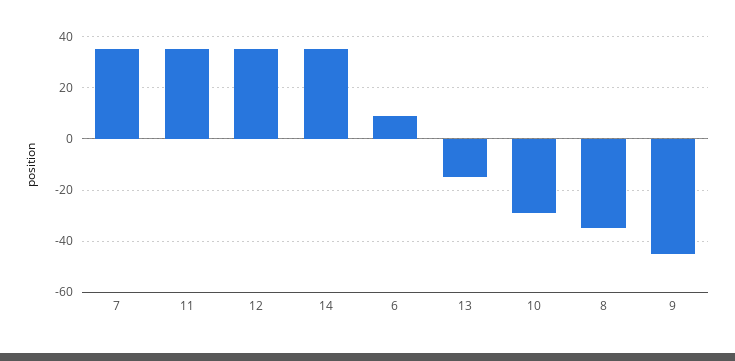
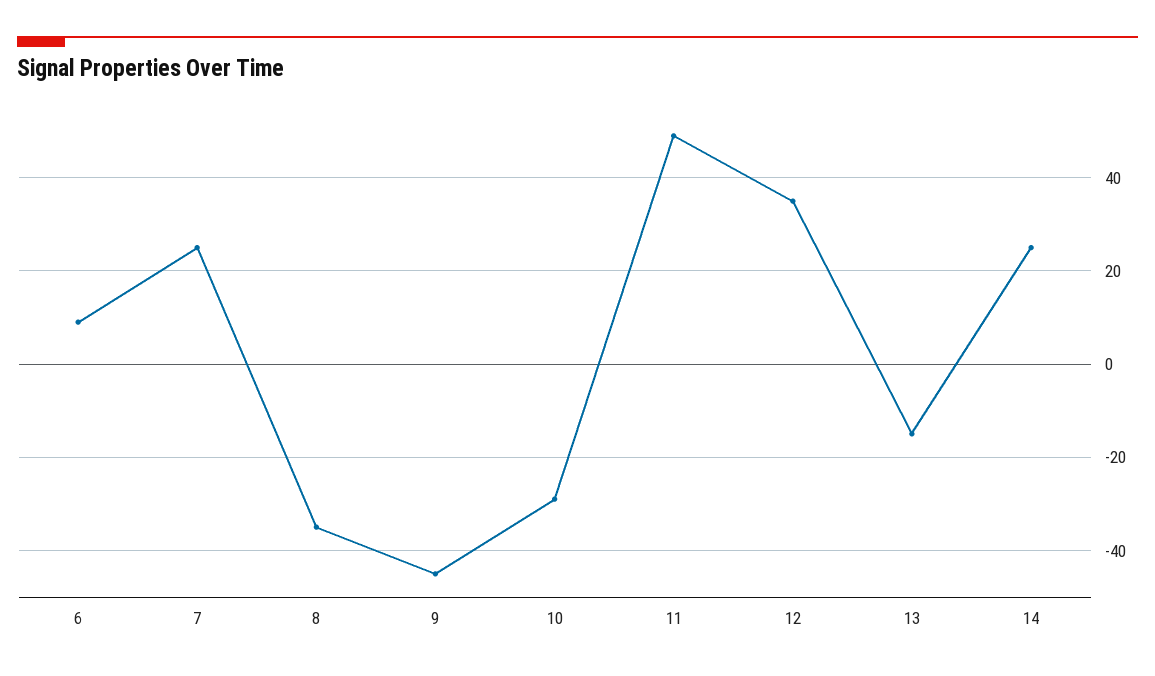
7: 35 -> 25
11: 35 -> 50
14: 35 -> 25

